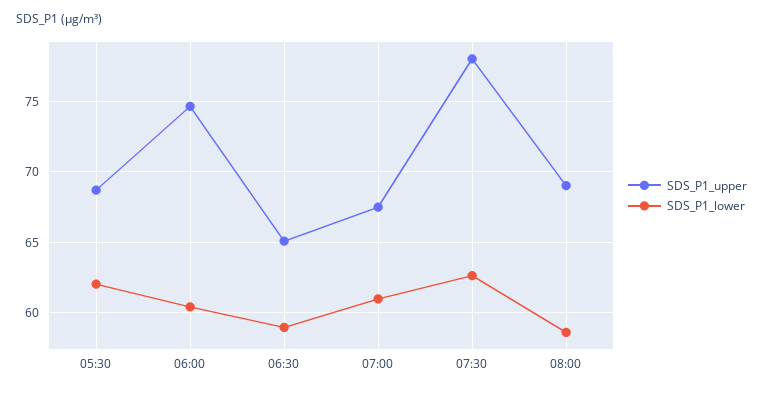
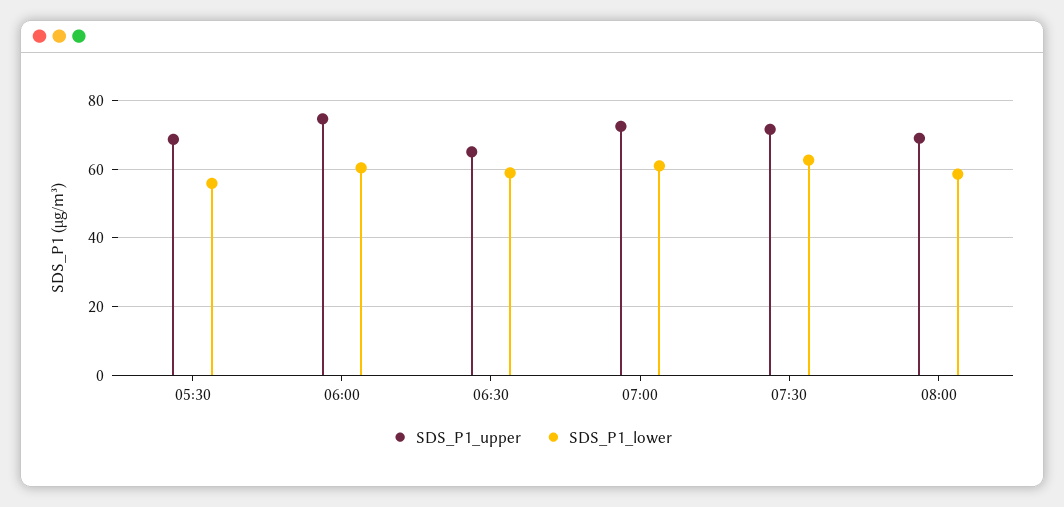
SDS_P1_lower, 05:30: 62 -> 56
SDS_P1_upper, 07:00: 67.5 -> 72
SDS_P1_upper, 07:30: 78 -> 72

